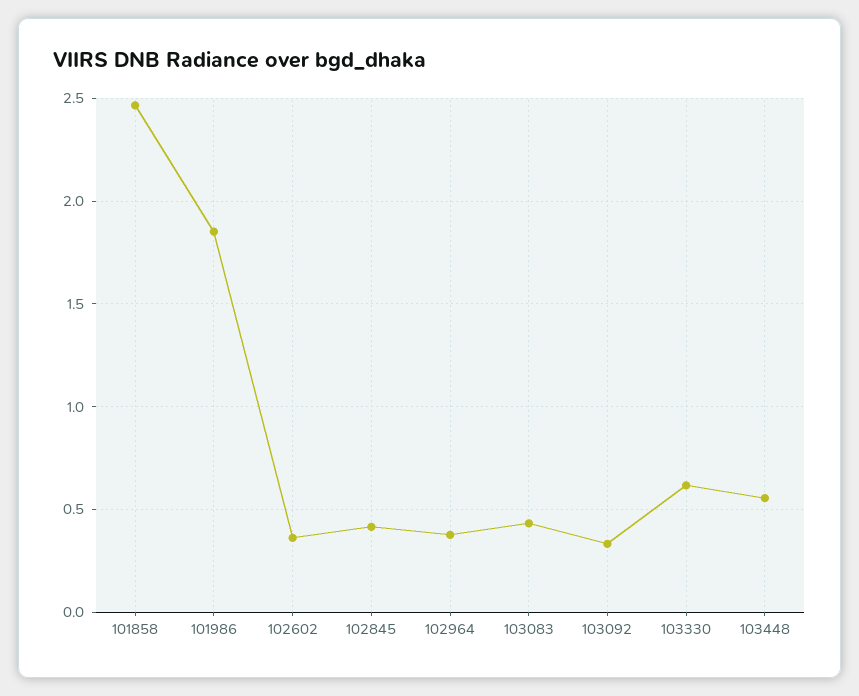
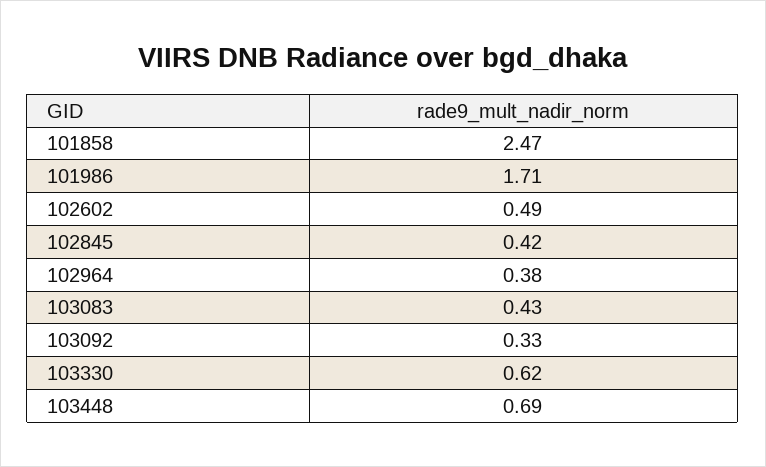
101986: 1.85 -> 1.71
102602: 0.35 -> 0.49
103448: 0.55 -> 0.69

